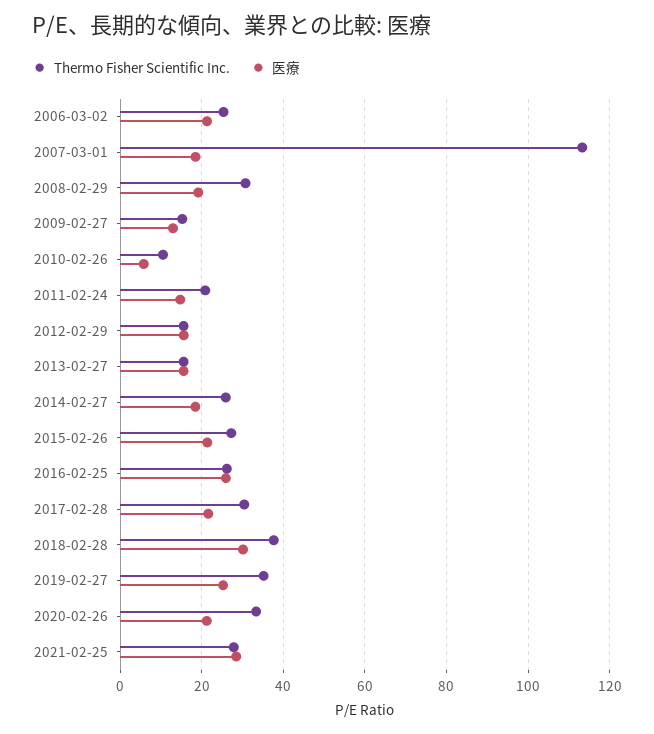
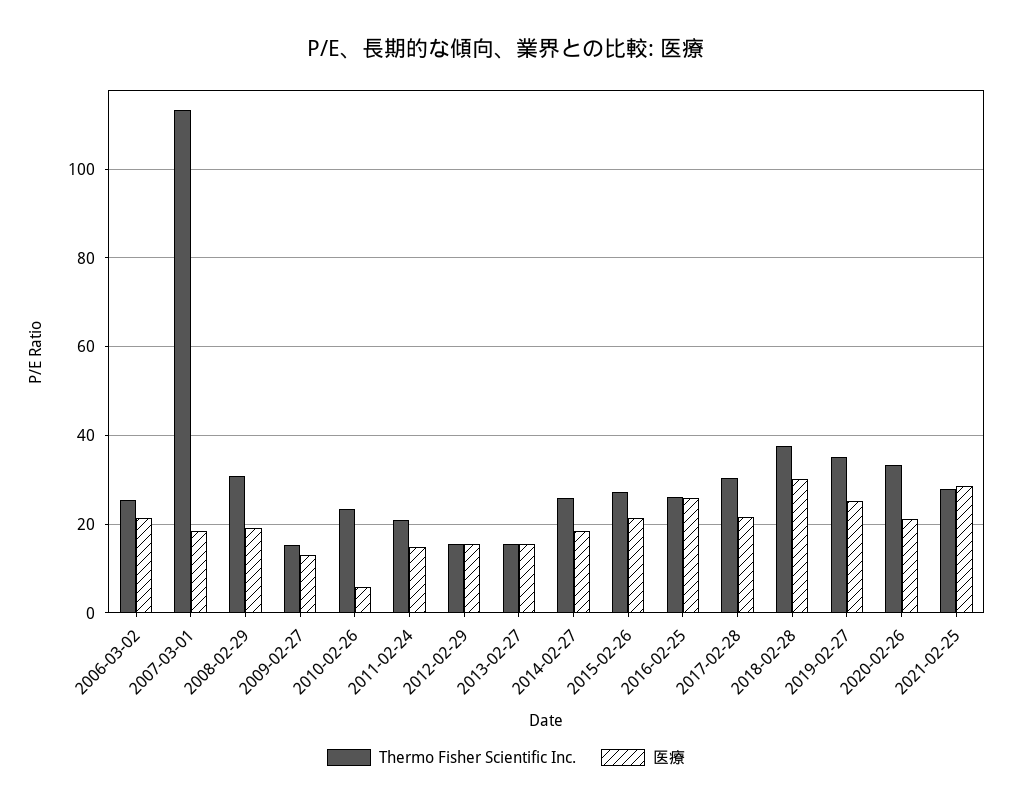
Thermo Fisher Scientific Inc., 2010-02-26: 10 -> 24

